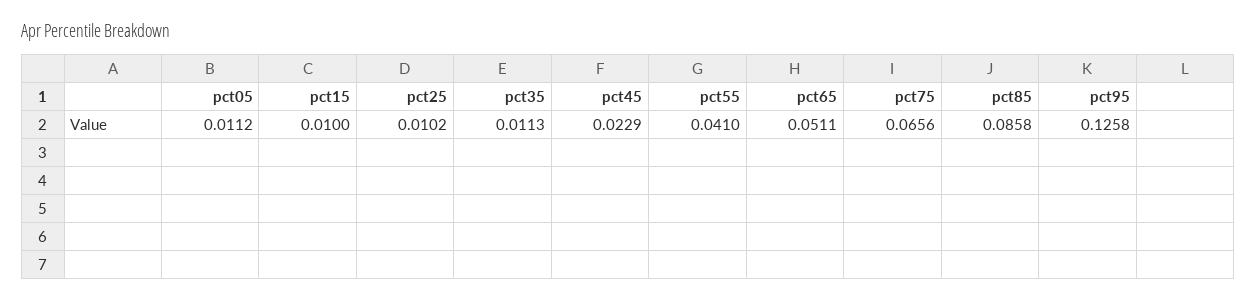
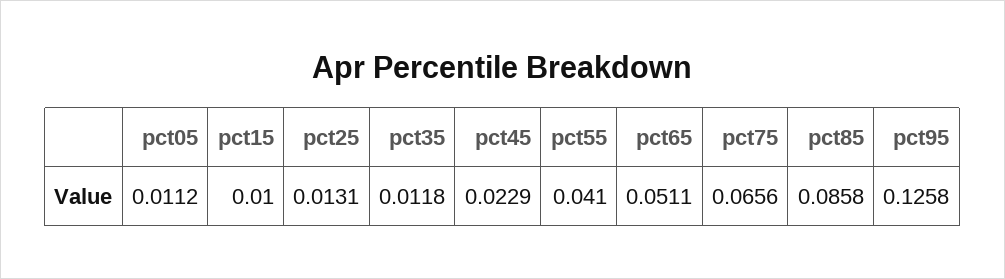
pct25: 0.0102 -> 0.0131
pct35: 0.0113 -> 0.0118

